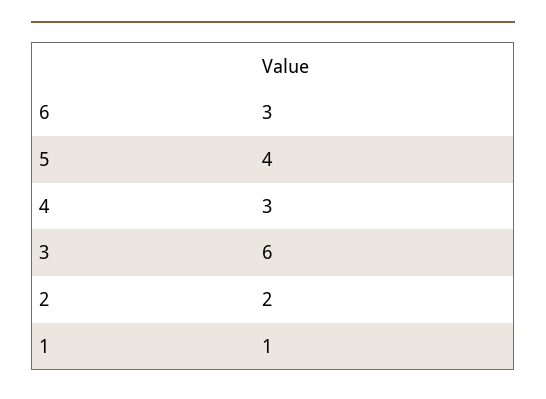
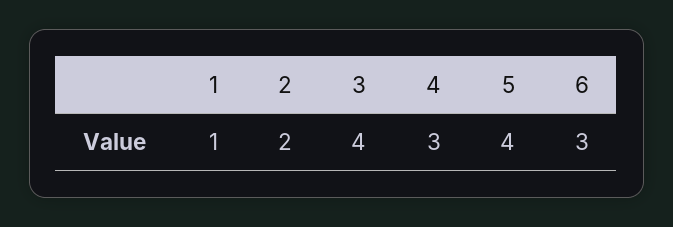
3: 6 -> 4

